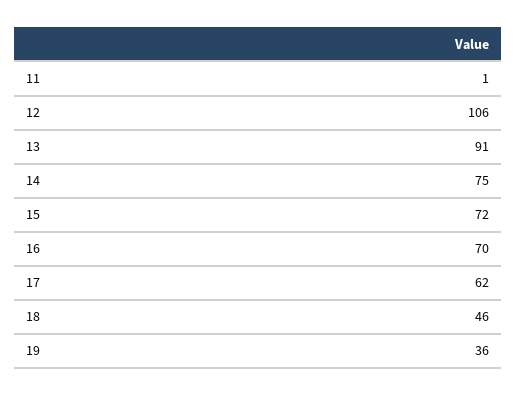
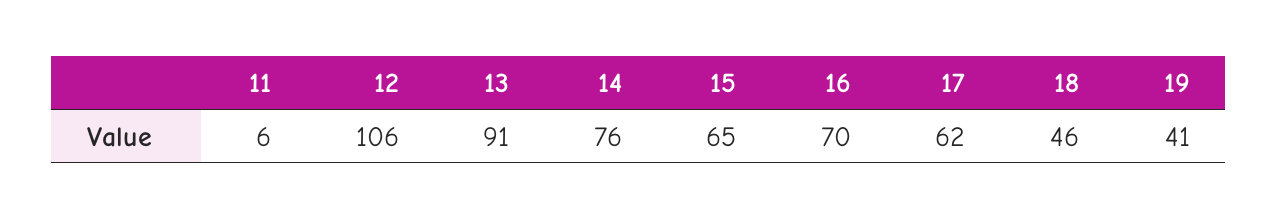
11: 1 -> 6
14: 75 -> 76
15: 72 -> 65
19: 36 -> 41

